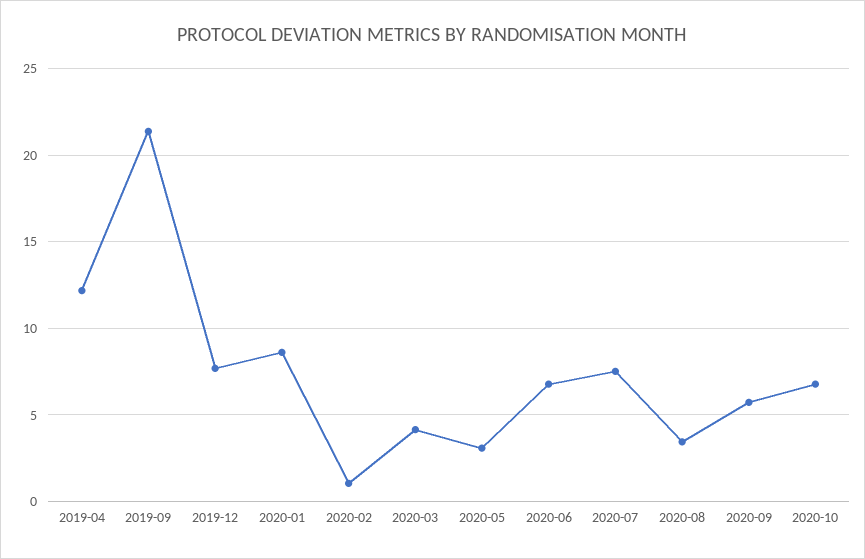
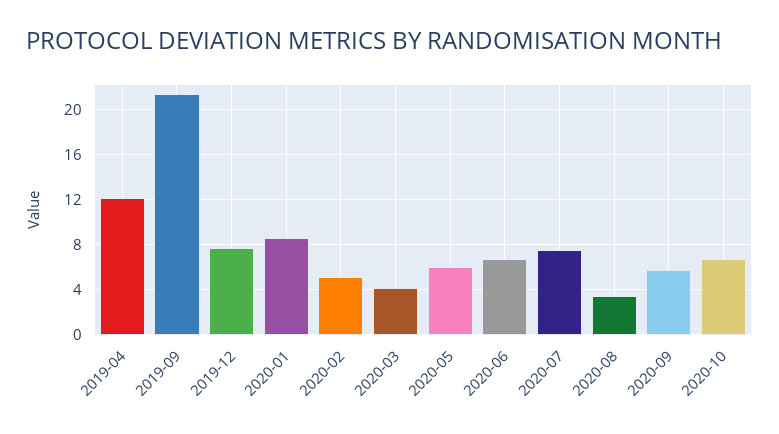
2020-02: 1 -> 5
2020-05: 3 -> 6

